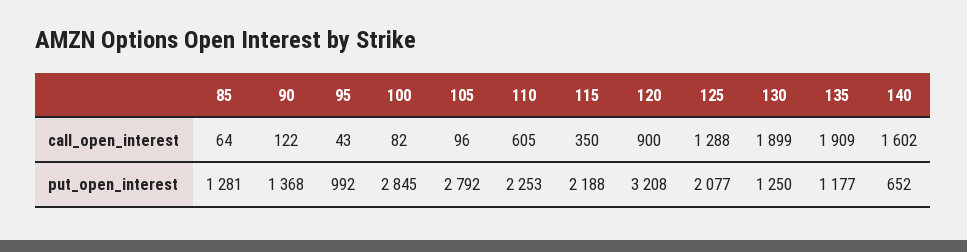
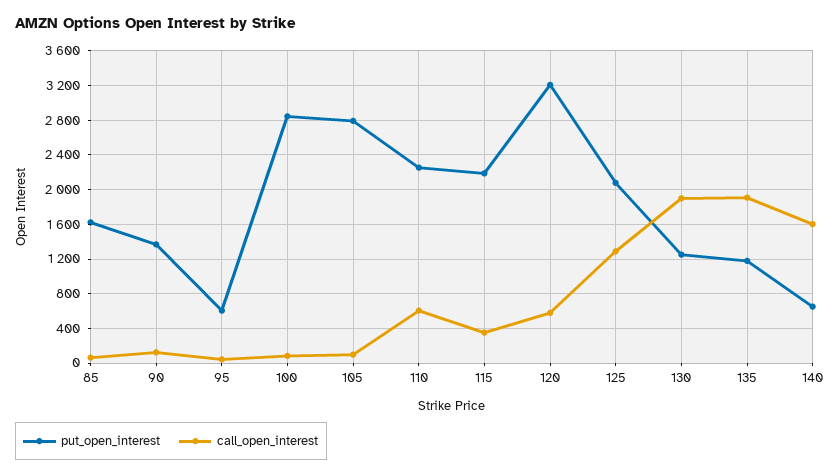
call_open_interest, 120: 900 -> 600
put_open_interest, 85: 1281 -> 1600
put_open_interest, 95: 992 -> 600

